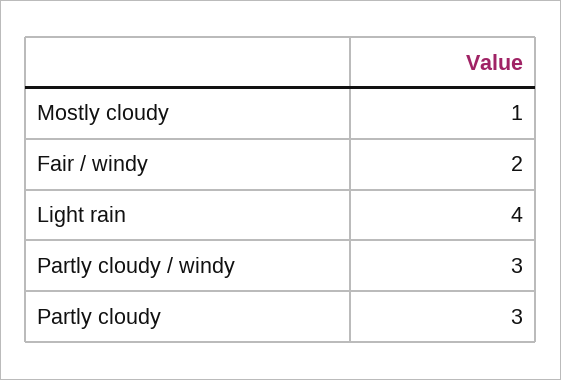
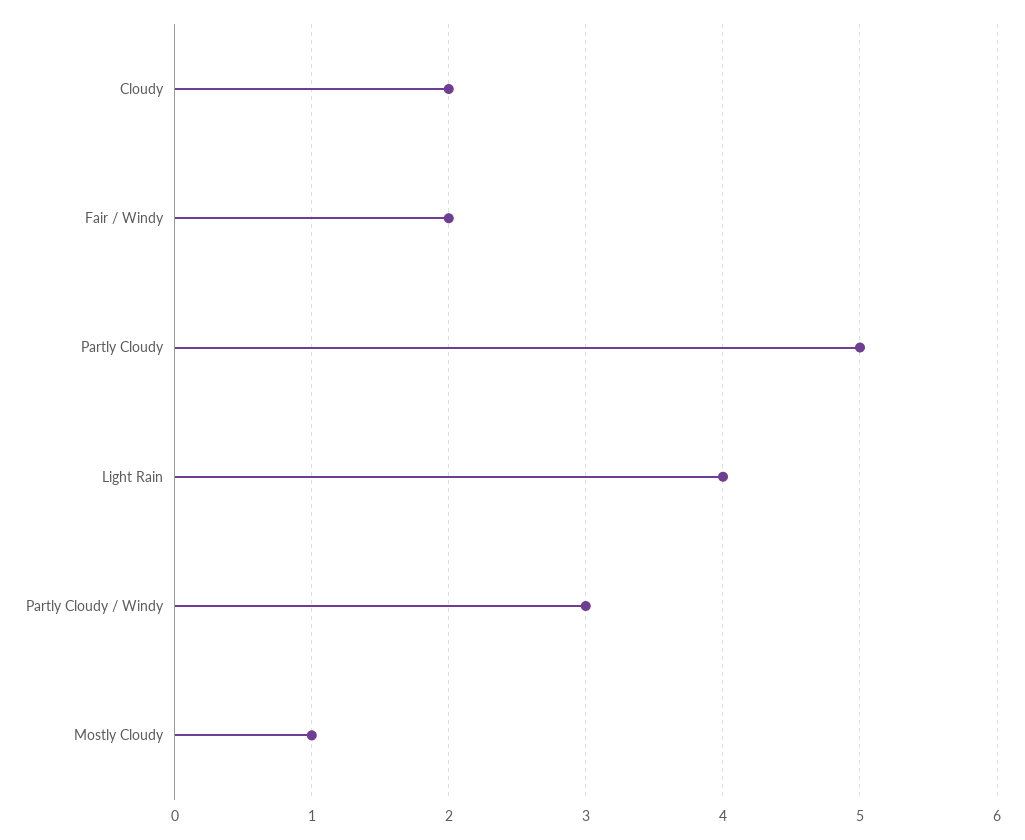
Partly cloudy: 3 -> 5
Cloudy: none -> 2

